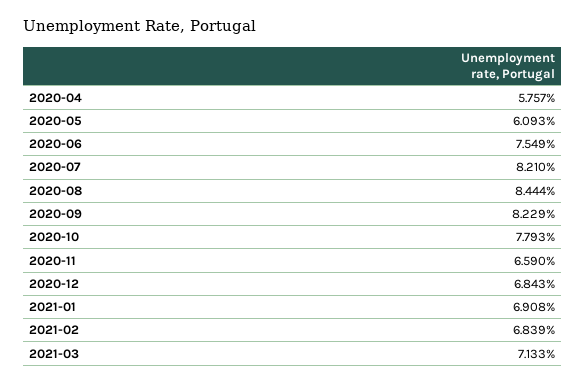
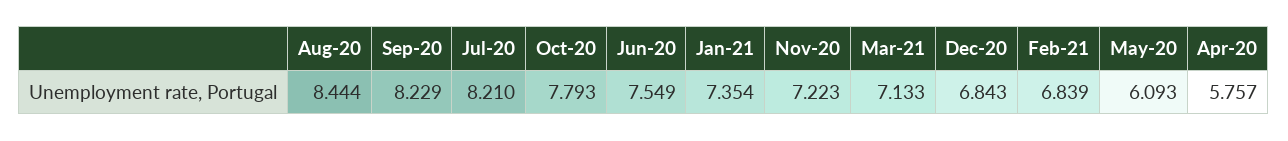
2020-11: 6.59 -> 7.223
2021-01: 6.908 -> 7.354

